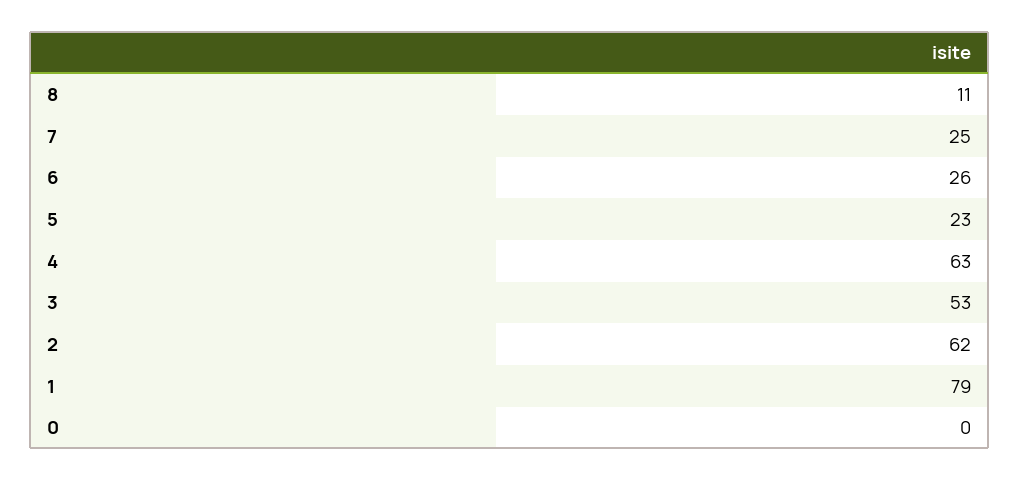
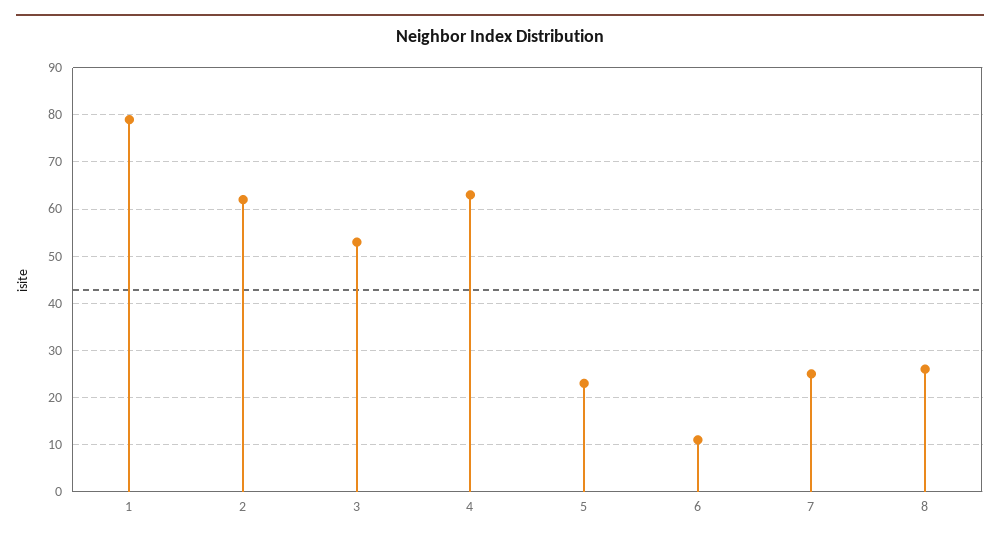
8: 11 -> 25
6: 26 -> 10
0: 0 -> none

